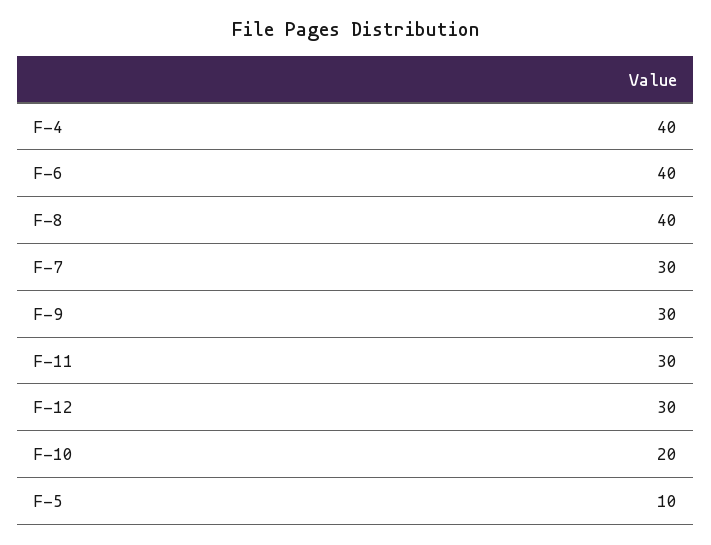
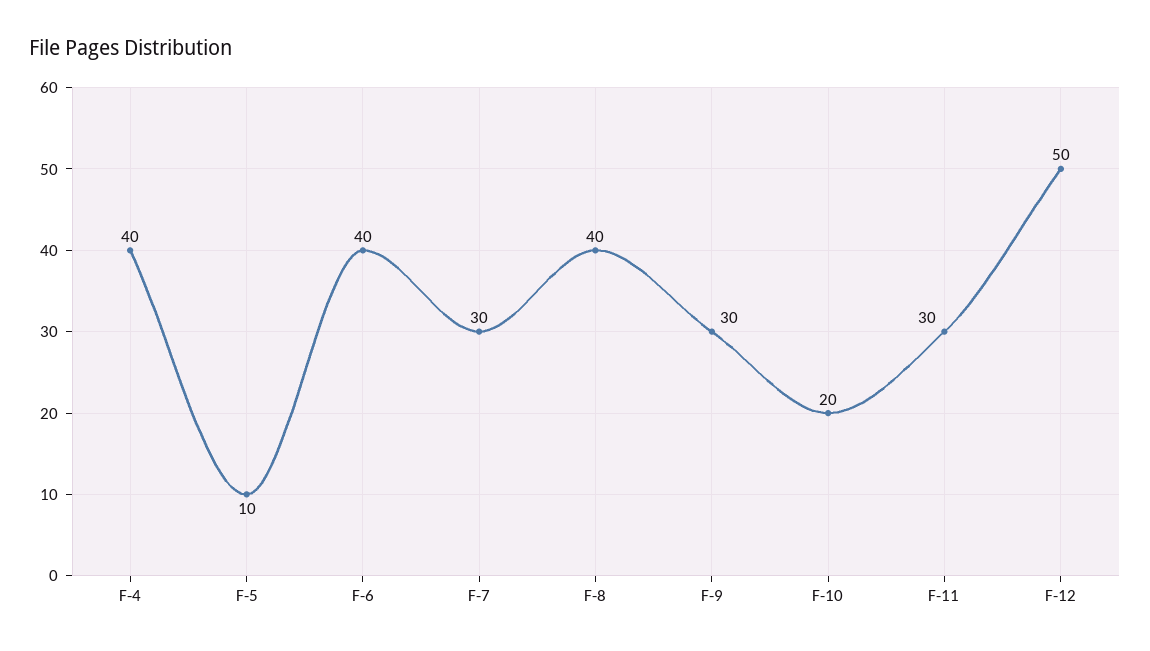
F-12: 30 -> 50

